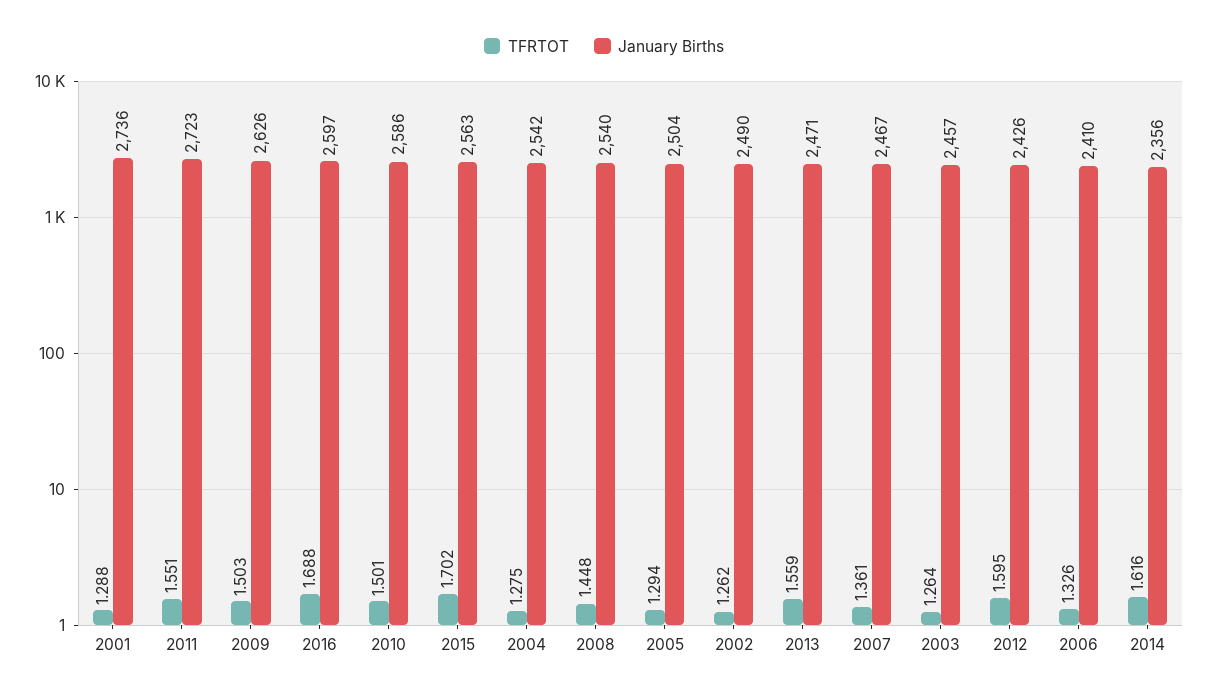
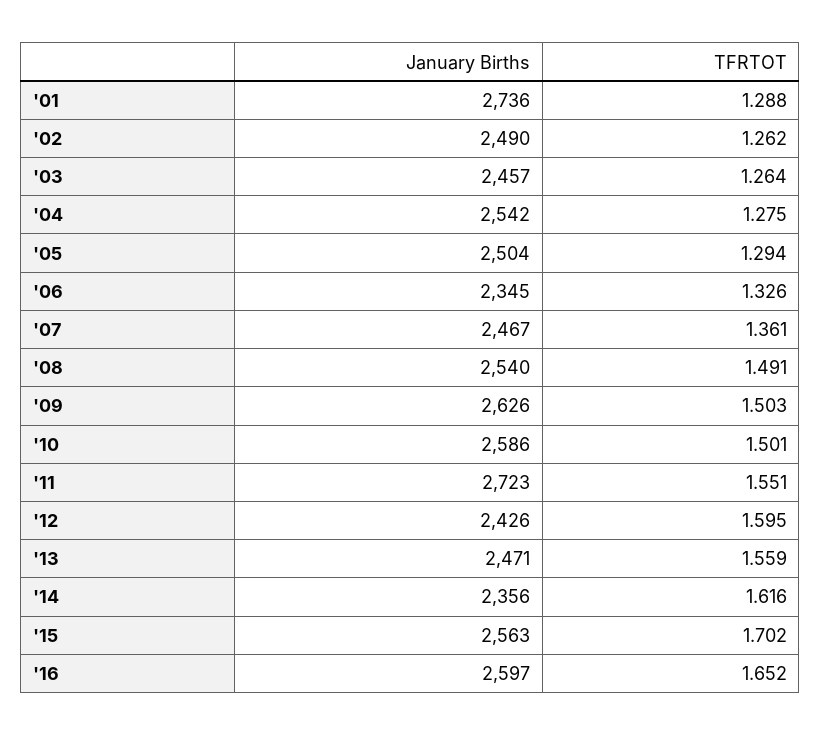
TFRTOT, 2016: 1.688 -> 1.652
TFRTOT, 2008: 1.448 -> 1.491
January Births, 2006: 2410 -> 2345

